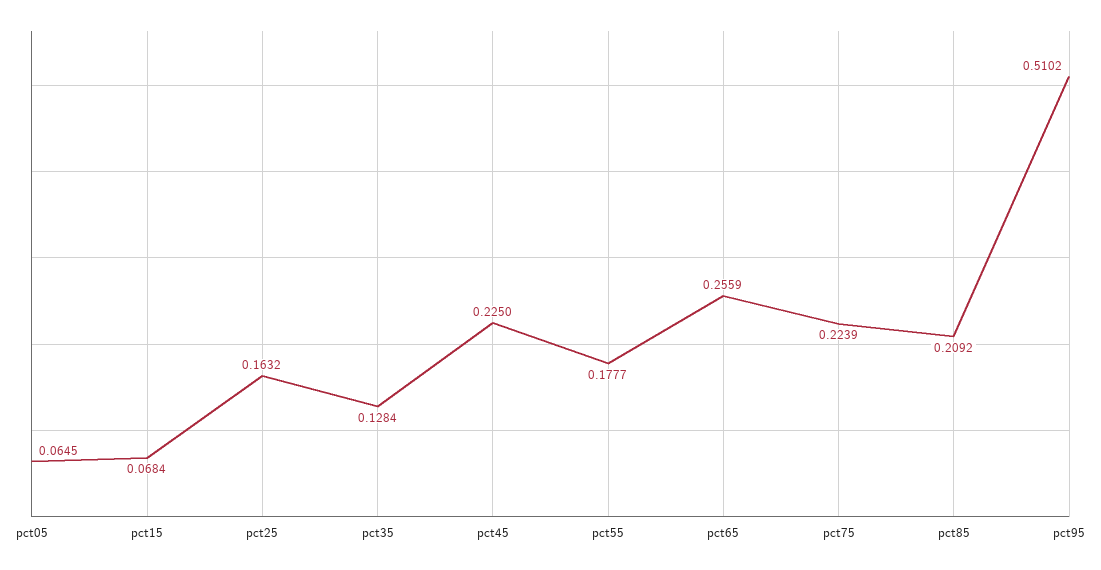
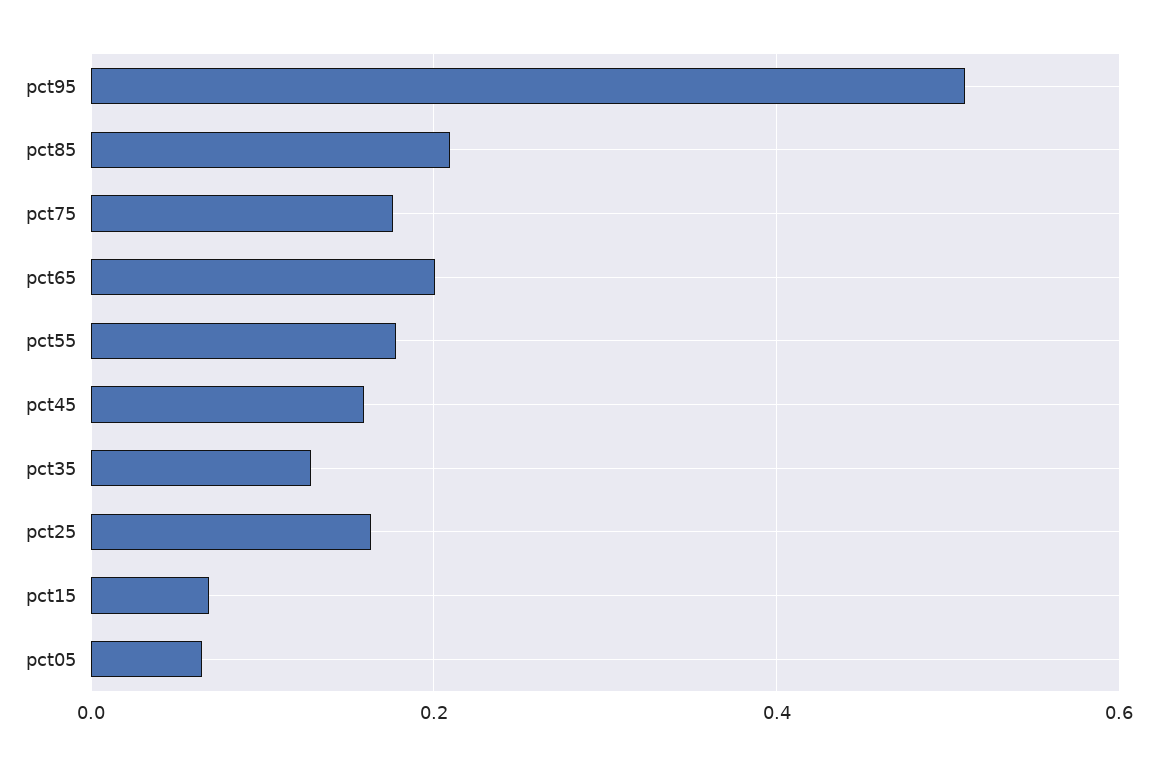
pct45: 0.225 -> 0.16
pct65: 0.2559 -> 0.2
pct75: 0.2239 -> 0.18

